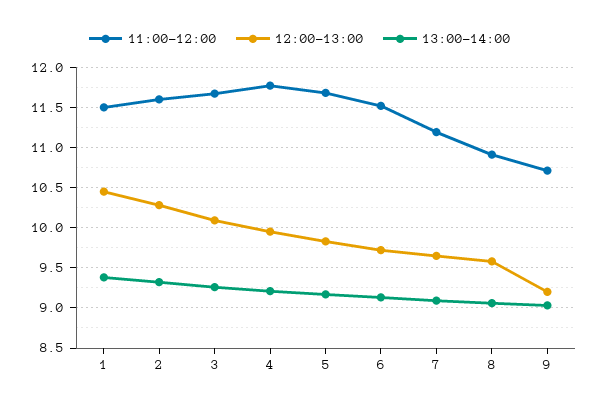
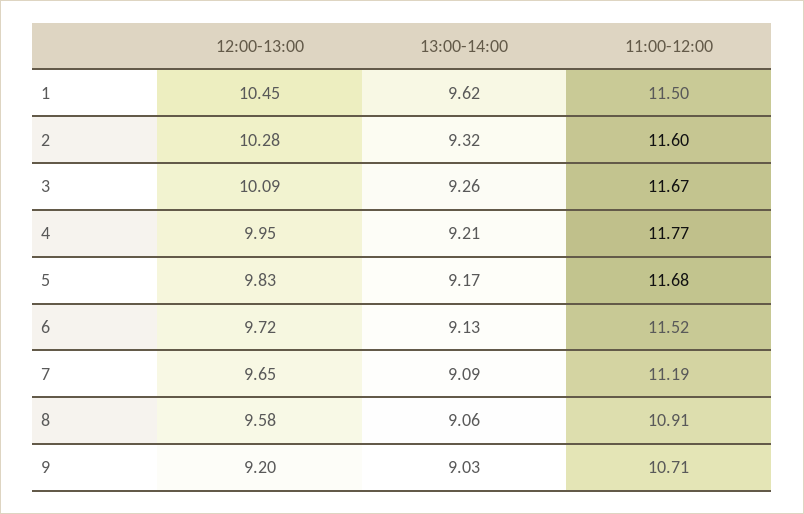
13:00-14:00, 1: 9.4 -> 9.62

